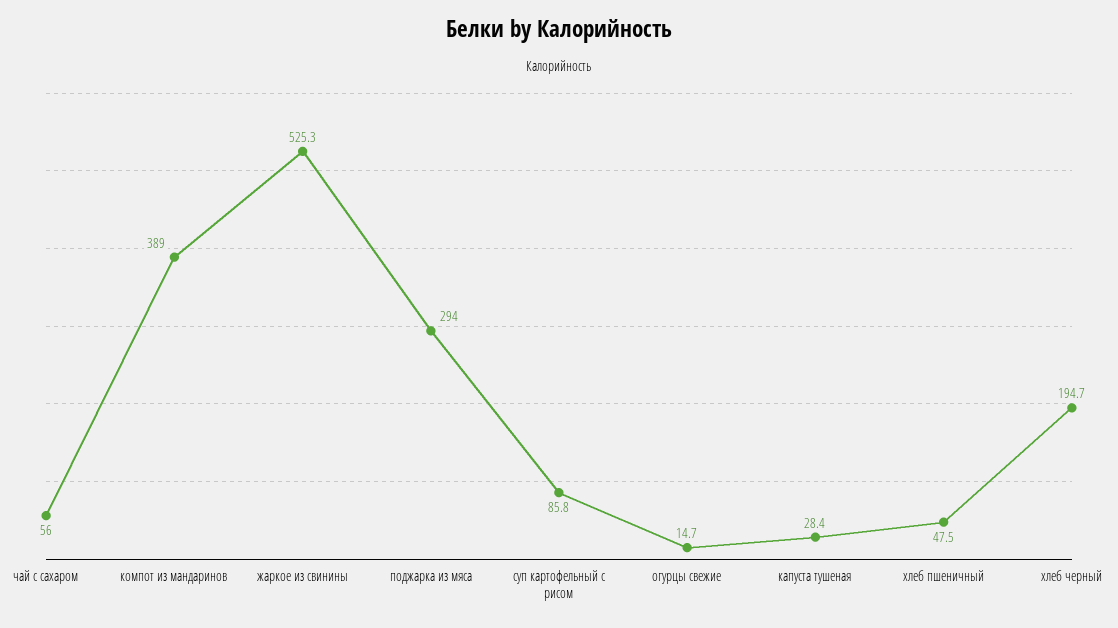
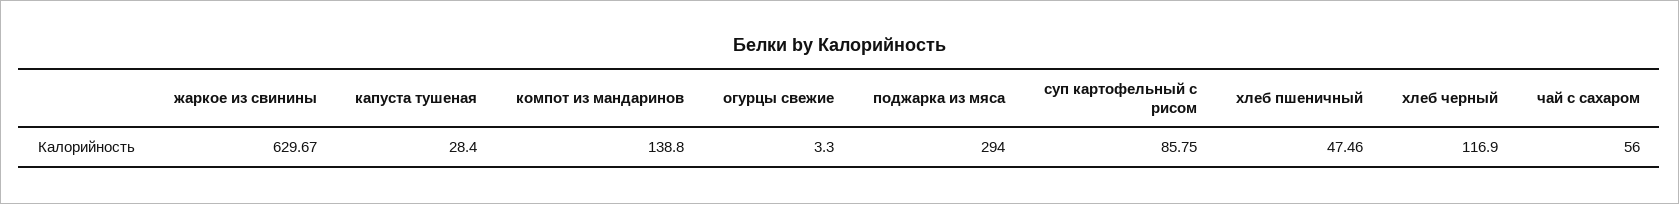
компот из мандаринов: 389 -> 138.8
жаркое из свинины: 525.3 -> 629.67
огурцы свежие: 14.7 -> 3.3
хлеб черный: 194.7 -> 116.9

